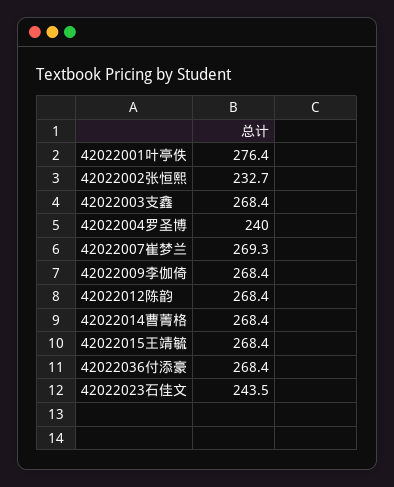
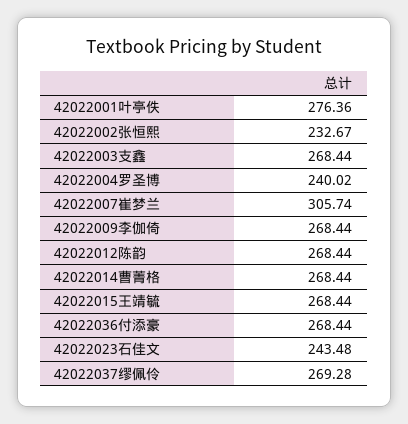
42022007崔梦兰: 269.3 -> 305.74
42022037缪佩伶: none -> 269.28

